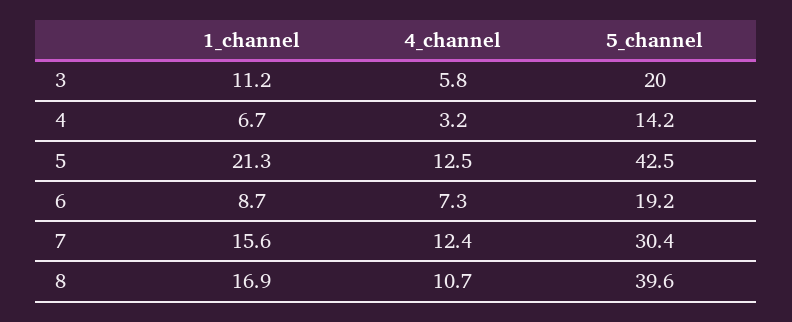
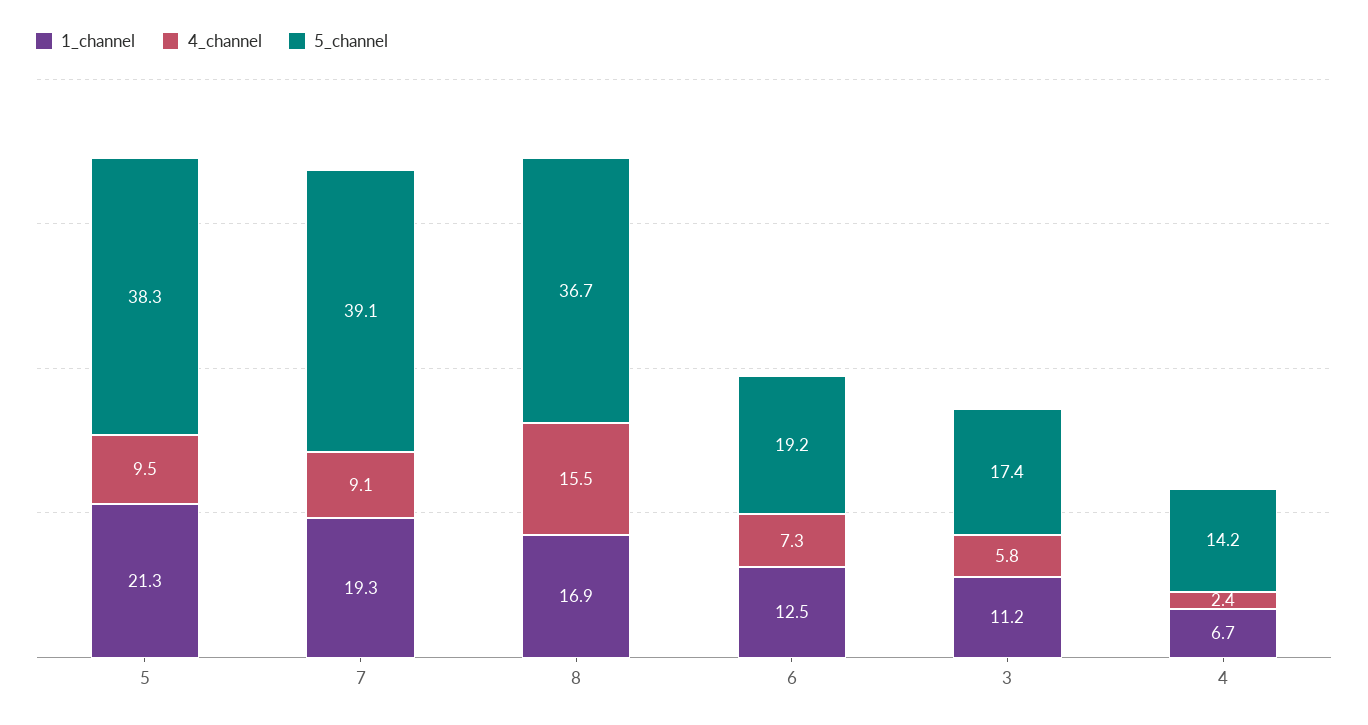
5_channel, 3: 20 -> 17.4
4_channel, 4: 3.2 -> 2.4
4_channel, 5: 12.5 -> 9.5
5_channel, 5: 42.5 -> 38.3
1_channel, 6: 8.7 -> 12.5
1_channel, 7: 15.6 -> 19.3
4_channel, 7: 12.4 -> 9.1
5_channel, 7: 30.4 -> 39.1
4_channel, 8: 10.7 -> 15.5
5_channel, 8: 39.6 -> 36.7

